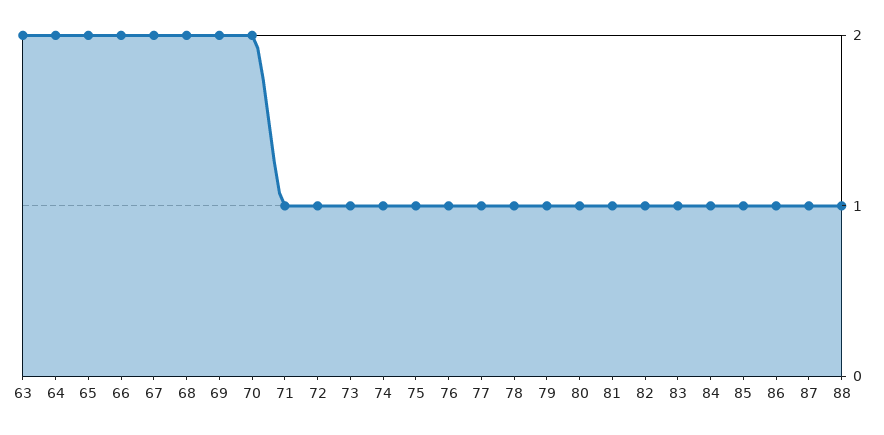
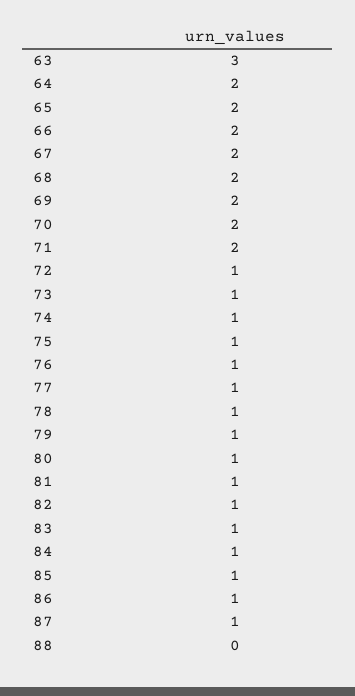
63: 2 -> 3
71: 1 -> 2
88: 1 -> 0

